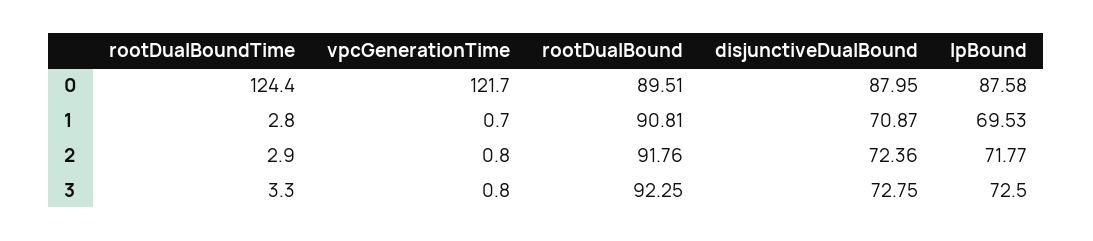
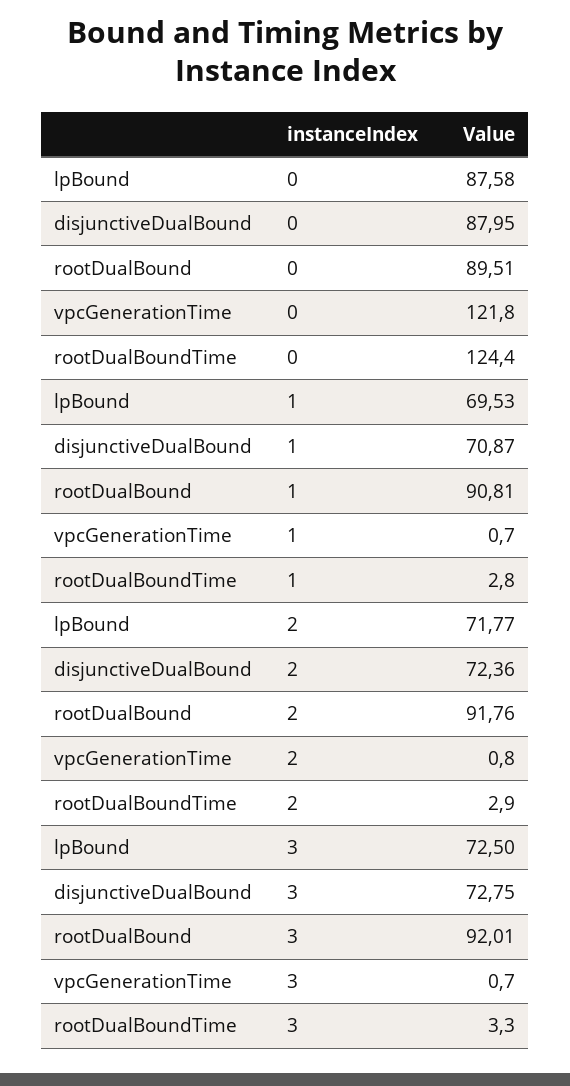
vpcGenerationTime, 0: 121.7 -> 121.8
vpcGenerationTime, 3: 0.8 -> 0.7
rootDualBound, 3: 92.25 -> 92.01

